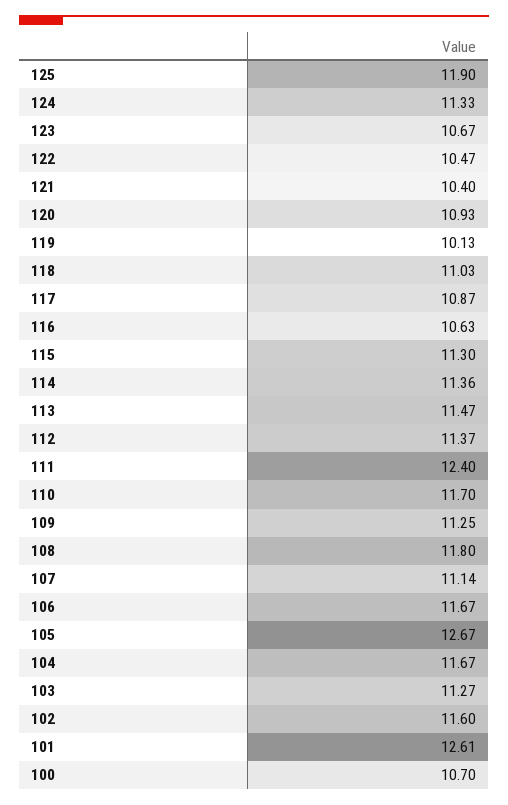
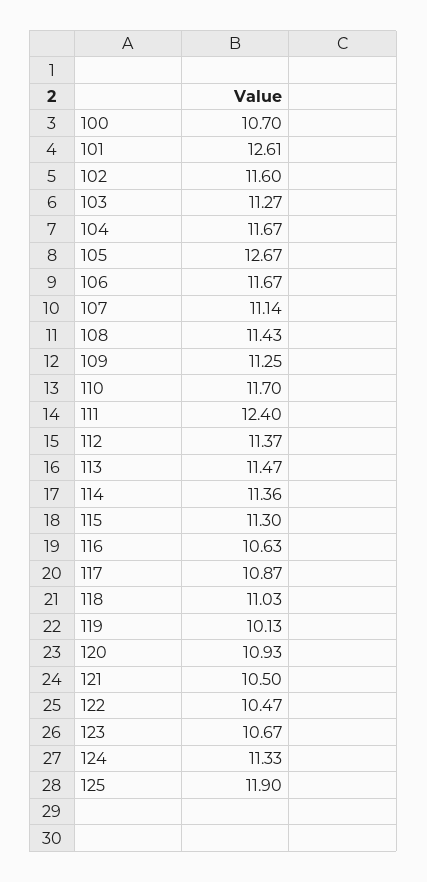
121: 10.4 -> 10.5
108: 11.8 -> 11.43

